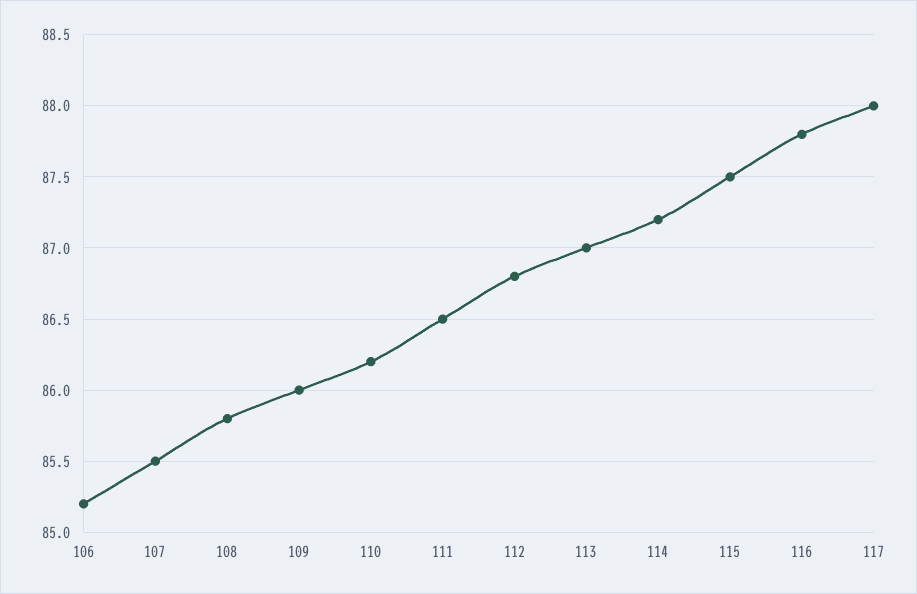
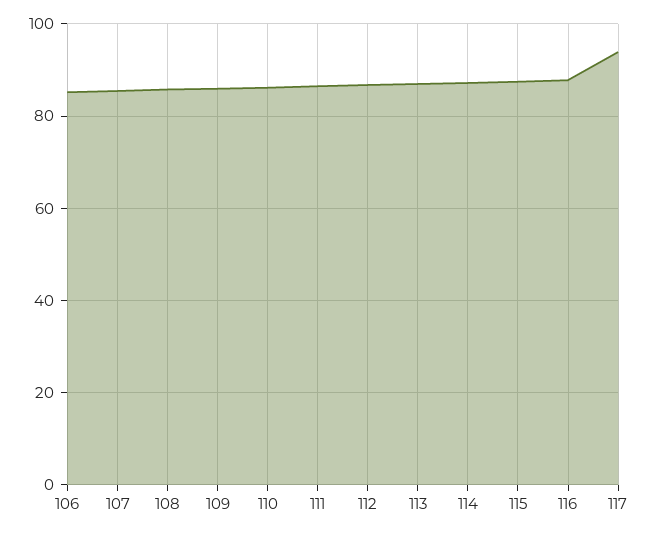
117: 88 -> 94

